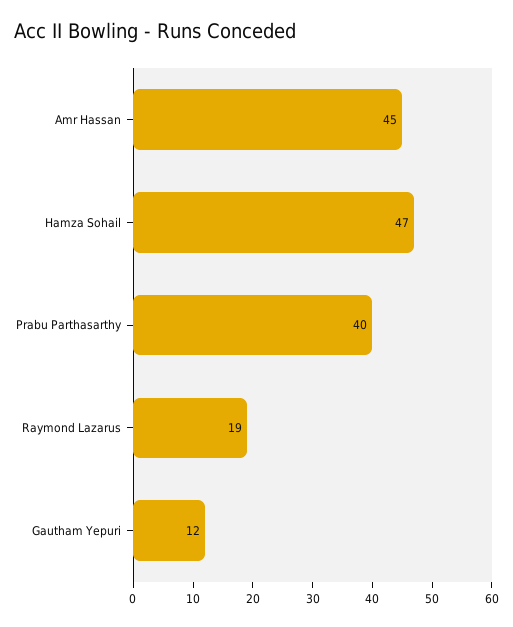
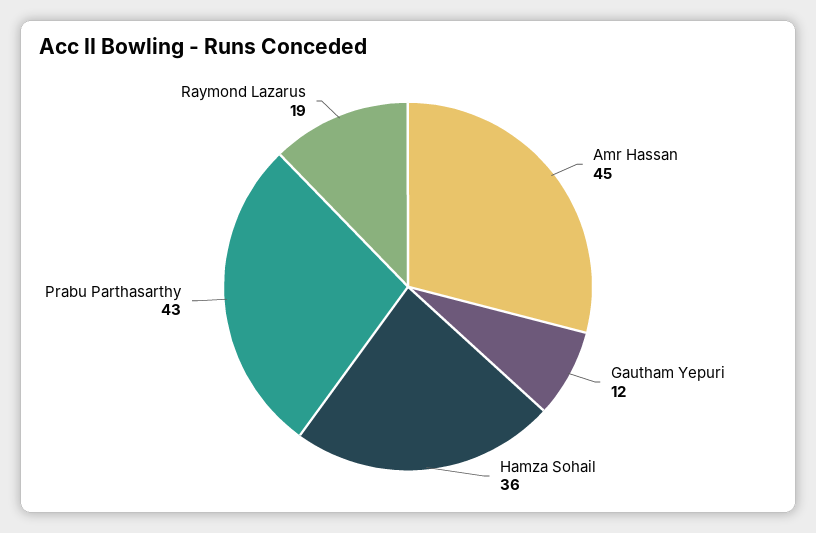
Hamza Sohail: 47 -> 36
Prabu Parthasarthy: 40 -> 43

